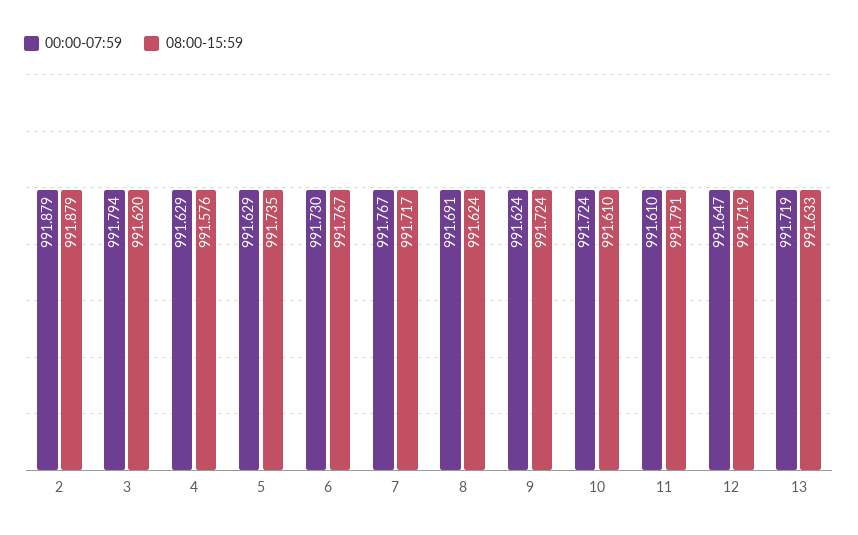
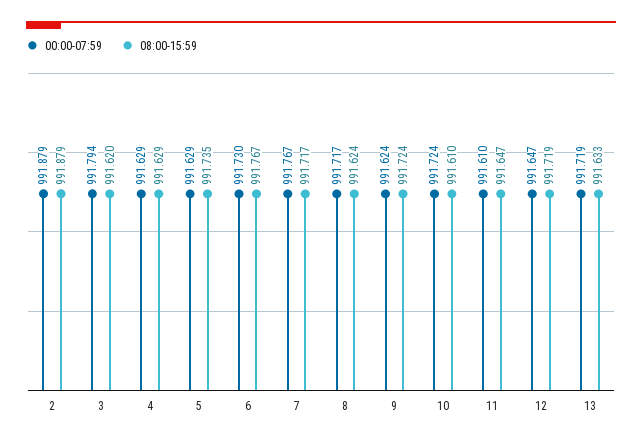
08:00-15:59, 4: 991.576 -> 991.629
00:00-07:59, 8: 991.691 -> 991.717
08:00-15:59, 11: 991.791 -> 991.647

